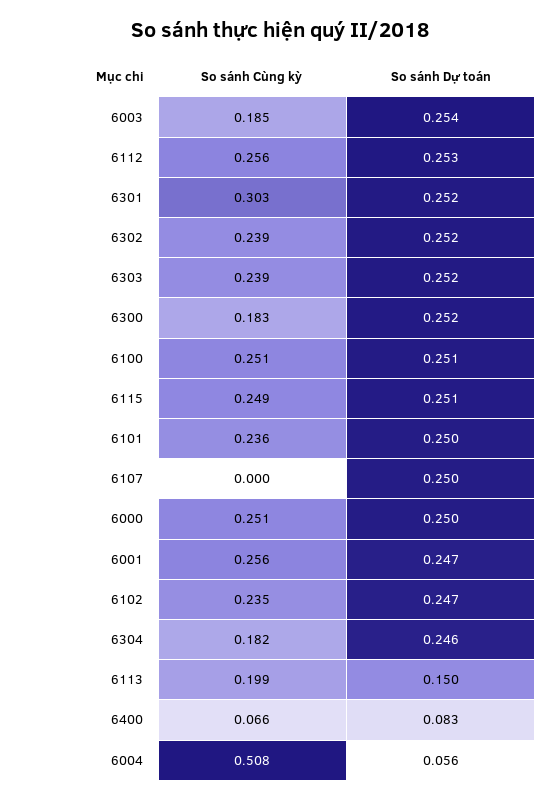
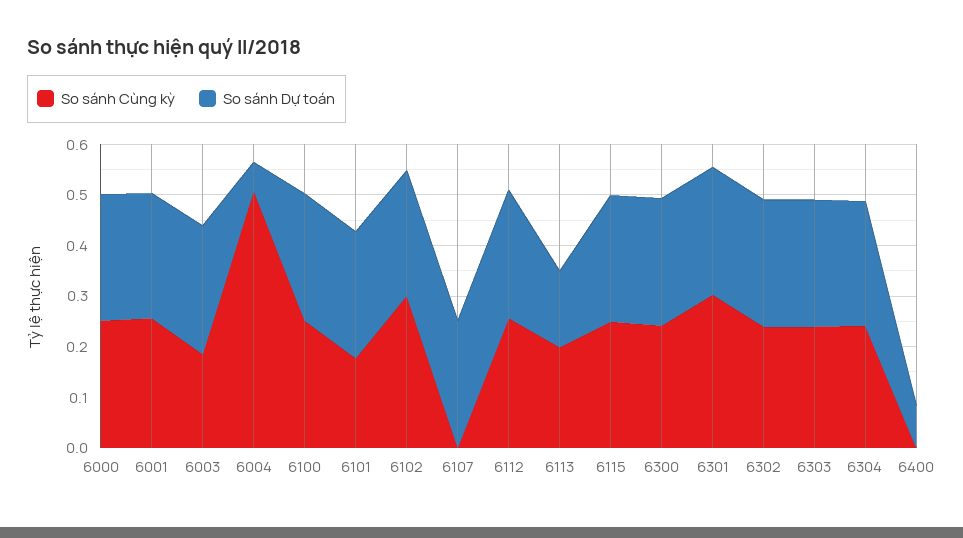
So sánh Cùng kỳ, 6300: 0.183 -> 0.24
So sánh Cùng kỳ, 6101: 0.236 -> 0.18
So sánh Cùng kỳ, 6102: 0.235 -> 0.3
So sánh Cùng kỳ, 6304: 0.182 -> 0.24
So sánh Cùng kỳ, 6400: 0.066 -> 0

